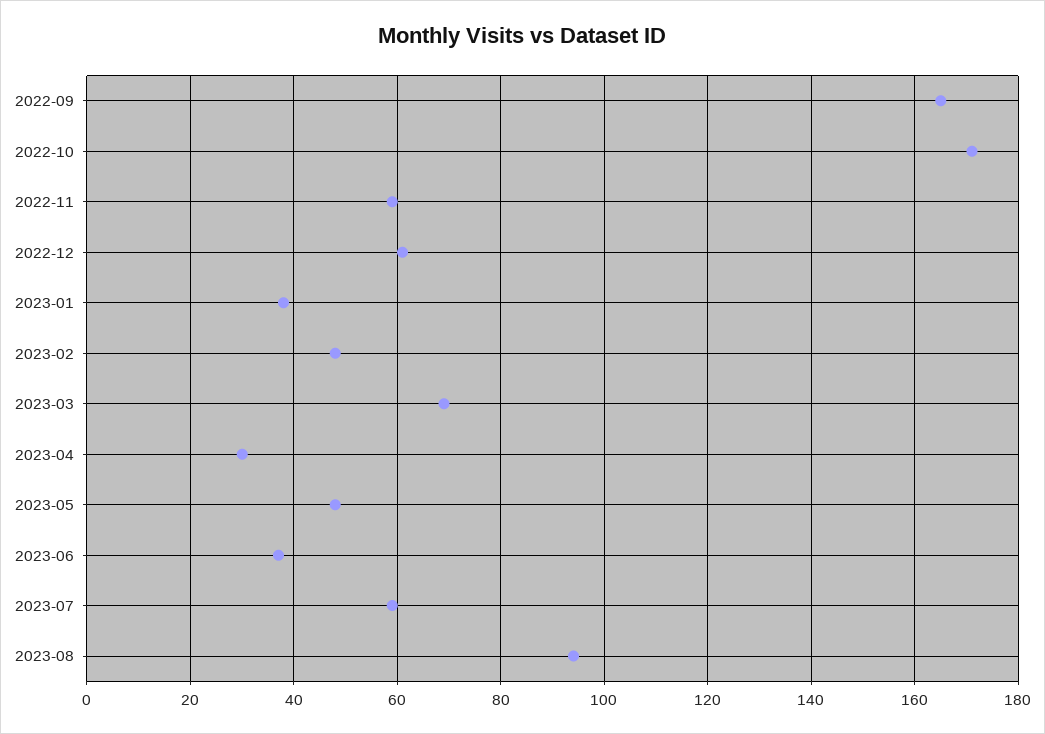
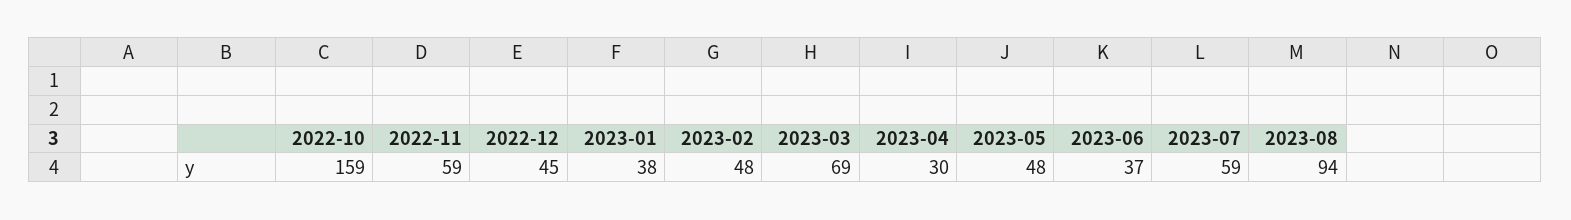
2022-09: 165 -> none
2022-10: 170 -> 159
2022-12: 60 -> 45

